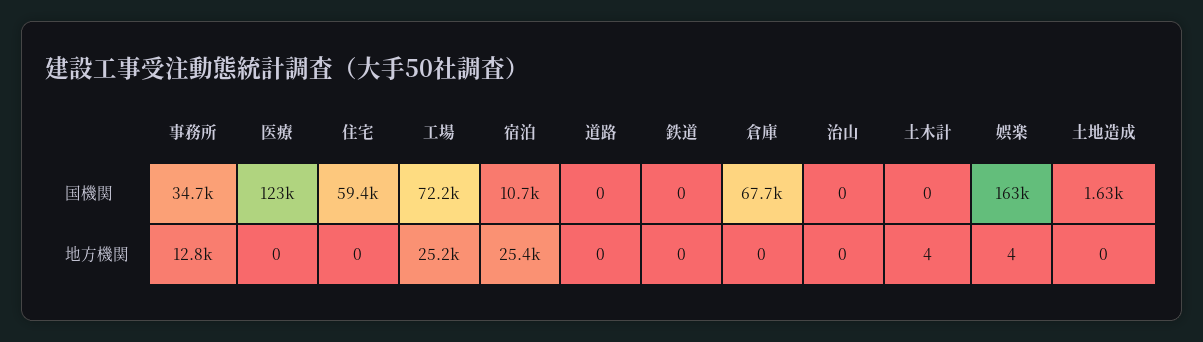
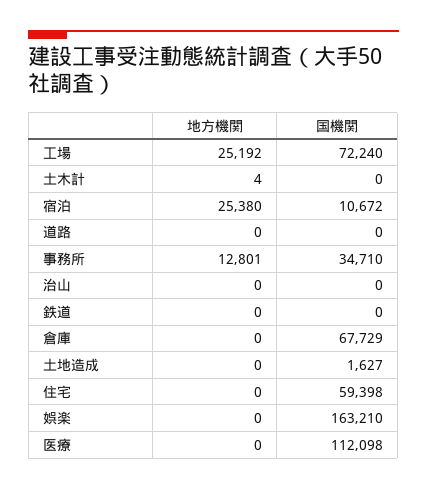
医療, 国機関: 123000 -> 112098
娯楽, 地方機関: 4 -> 0

